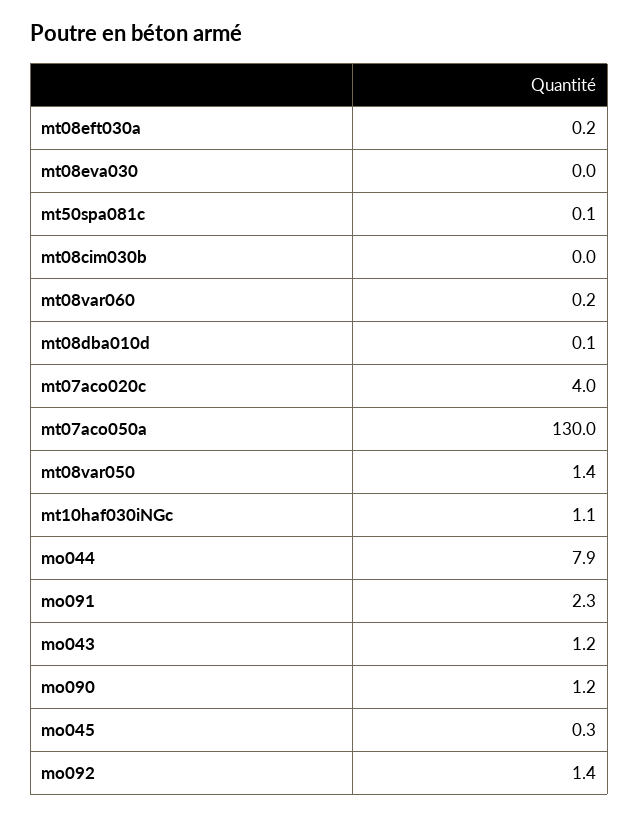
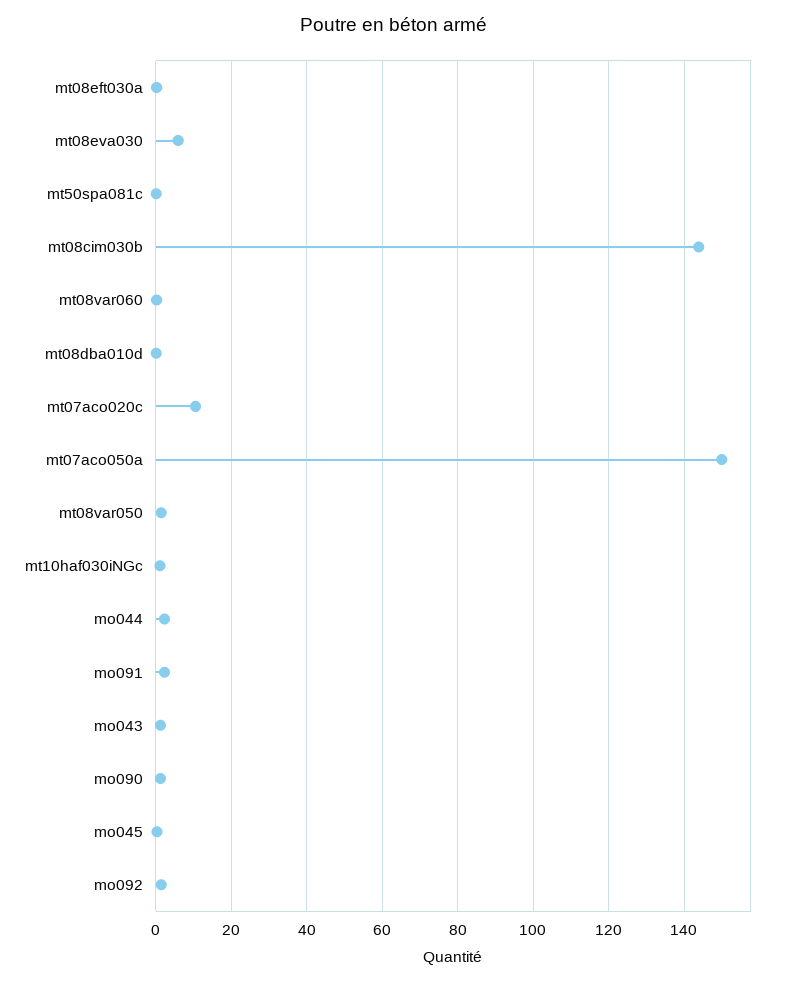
mt08eva030: 0 -> 6
mt08cim030b: 0 -> 144
mt07aco020c: 4 -> 10
mt07aco050a: 130 -> 150
mo044: 7.9 -> 2

